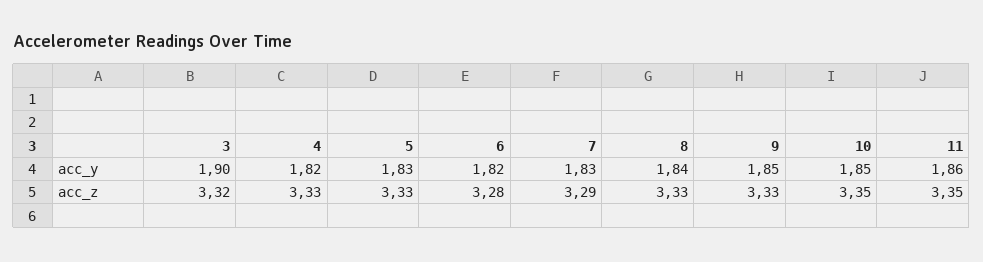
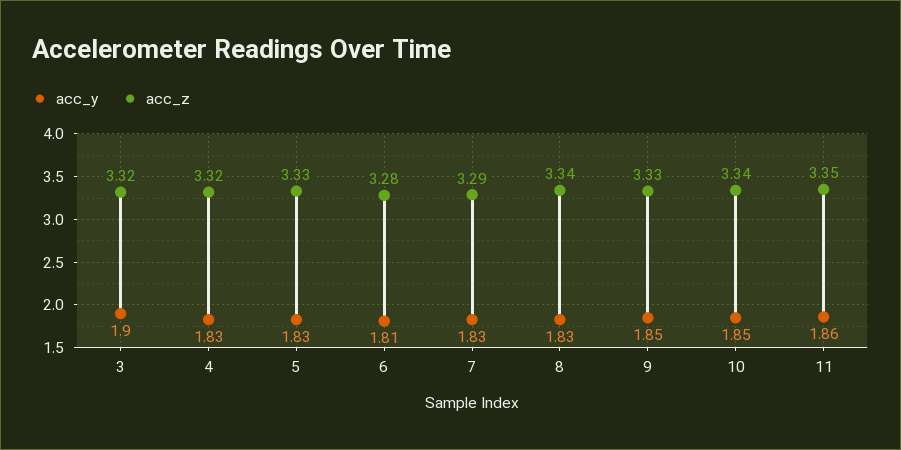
acc_y, 4: 1.82 -> 1.83
acc_y, 6: 1.82 -> 1.81
acc_y, 8: 1.84 -> 1.83
acc_z, 4: 3.33 -> 3.32
acc_z, 8: 3.33 -> 3.34
acc_z, 10: 3.35 -> 3.34

